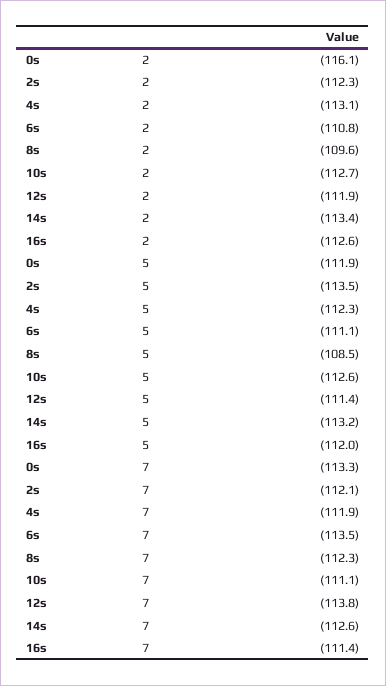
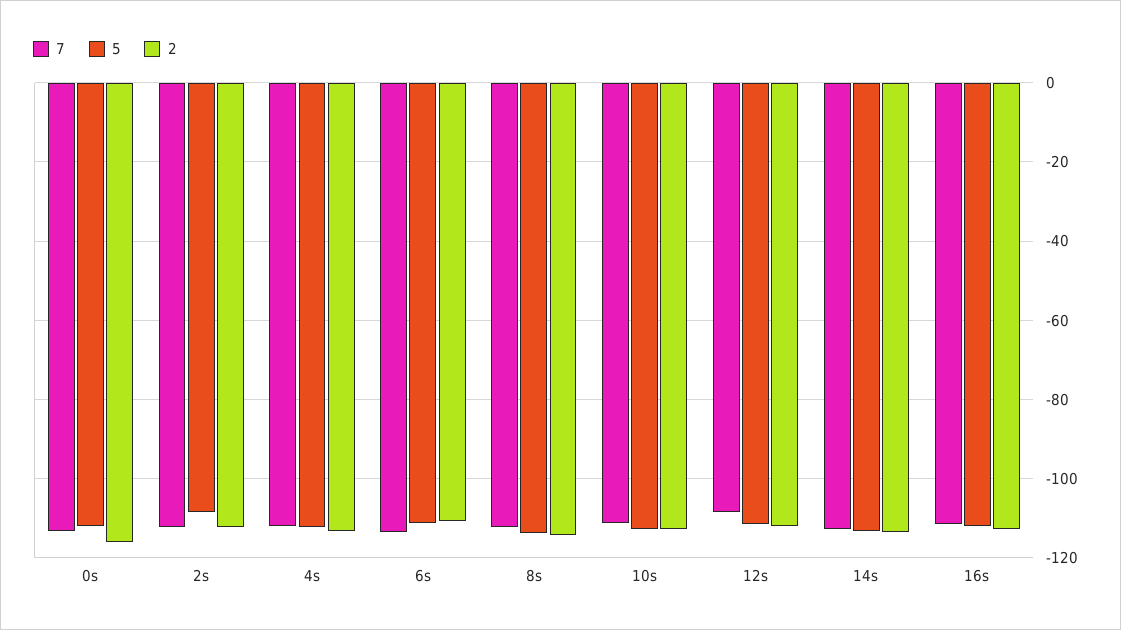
2, 8s: -109.6 -> -114
5, 2s: -113.5 -> -108
5, 8s: -108.5 -> -114
7, 12s: -113.8 -> -108

